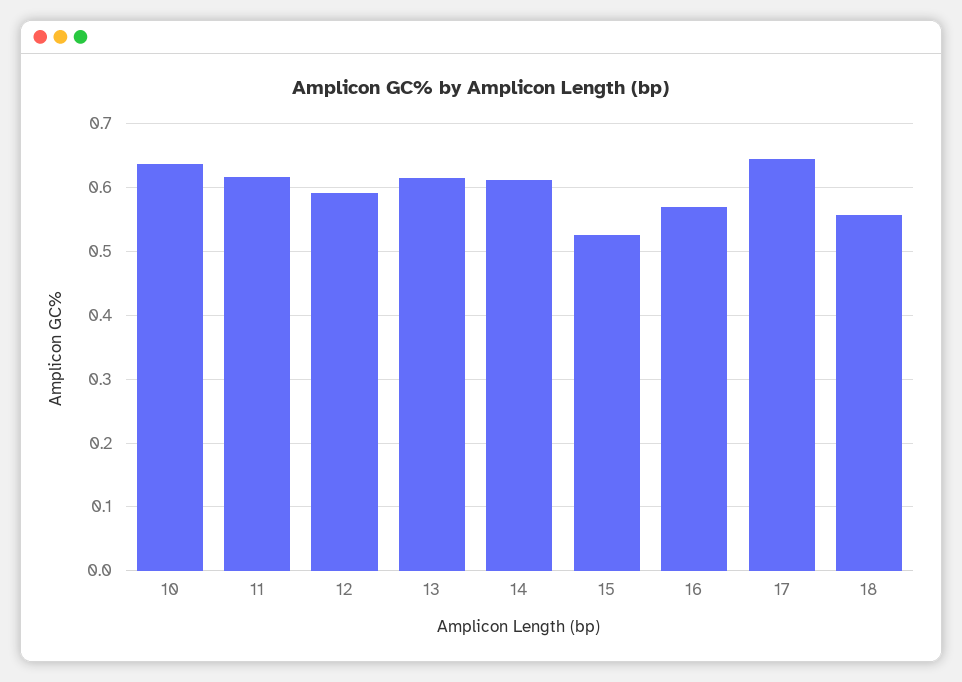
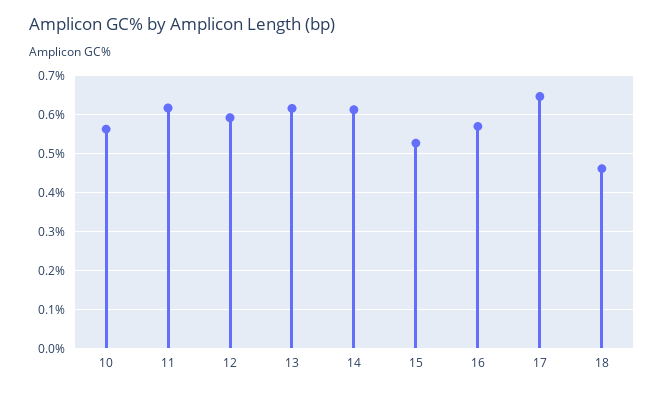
10: 0.64 -> 0.56
18: 0.56 -> 0.46

